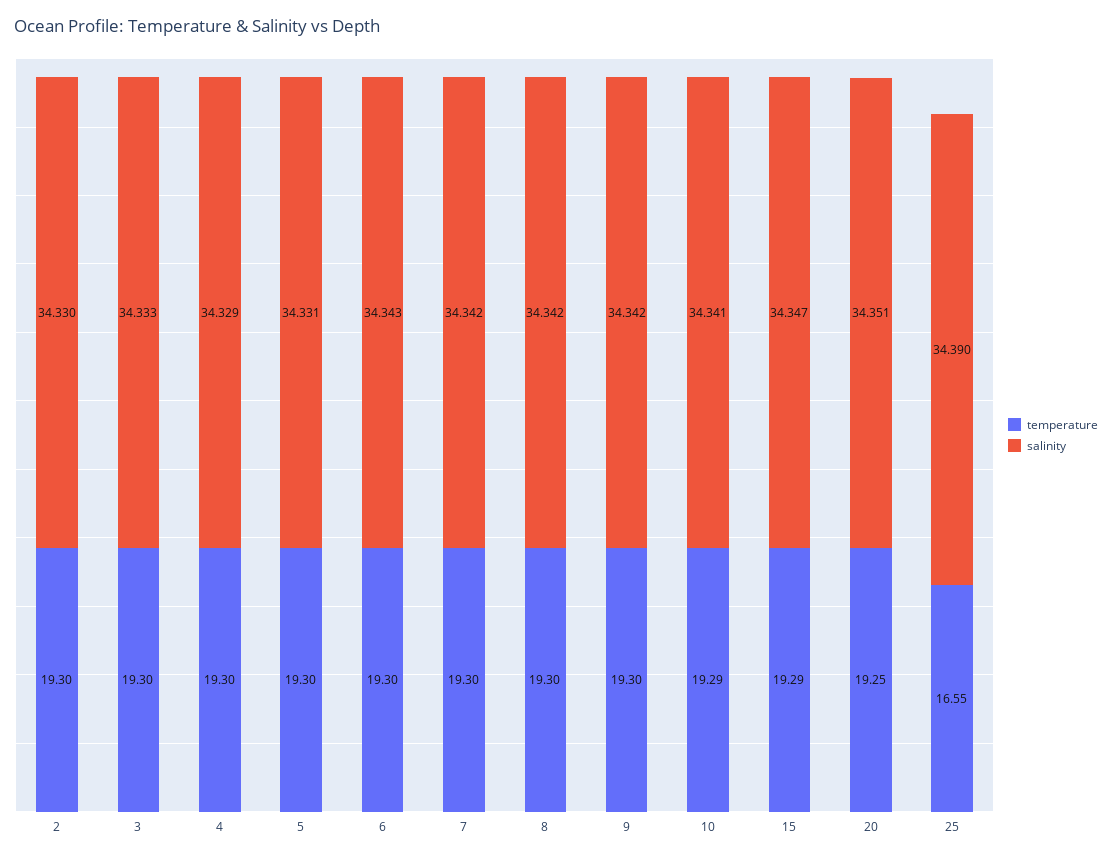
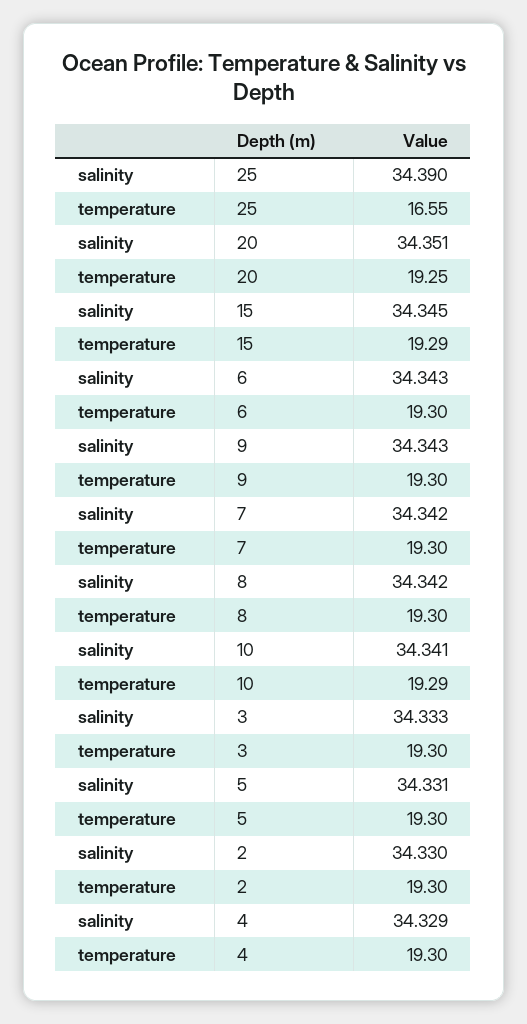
salinity, 9: 34.342 -> 34.343
salinity, 15: 34.347 -> 34.345

